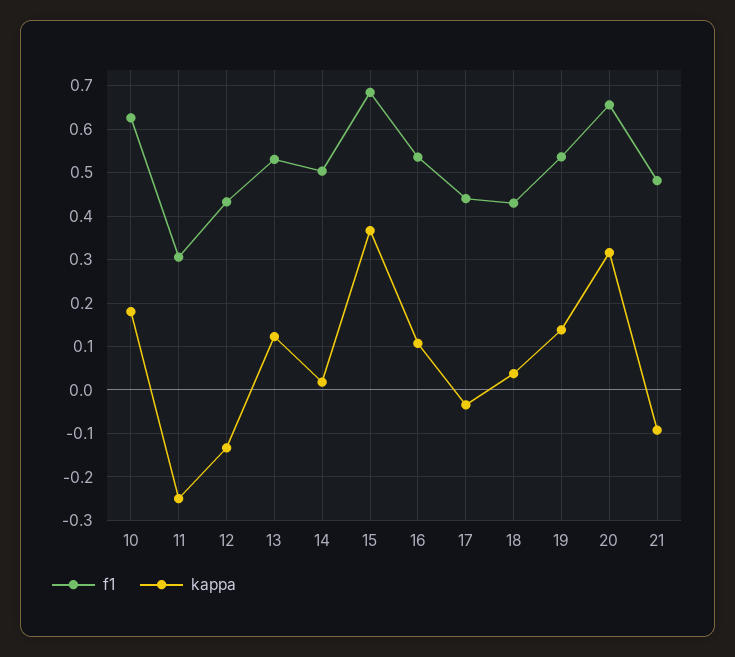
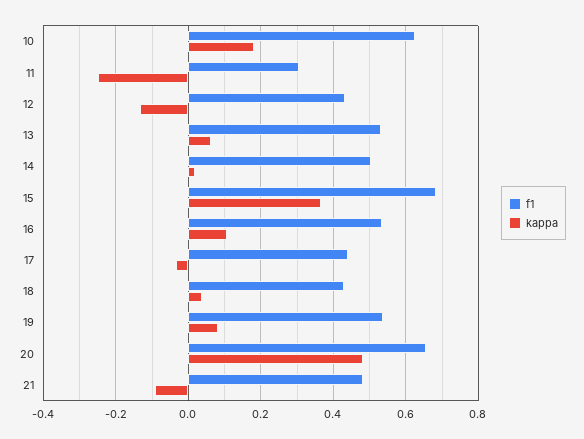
kappa, 13: 0.12 -> 0.06
kappa, 19: 0.14 -> 0.08
kappa, 20: 0.32 -> 0.48

